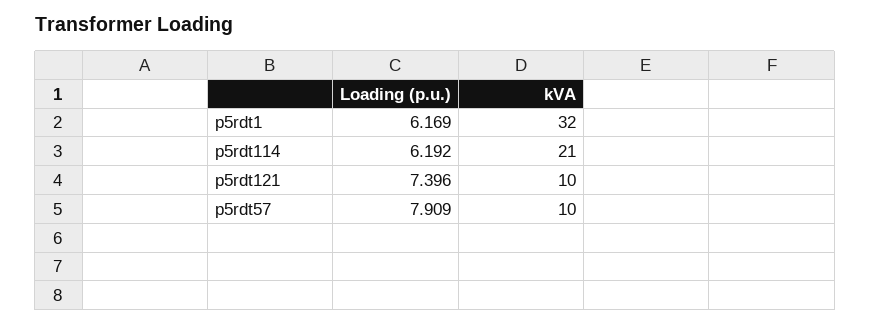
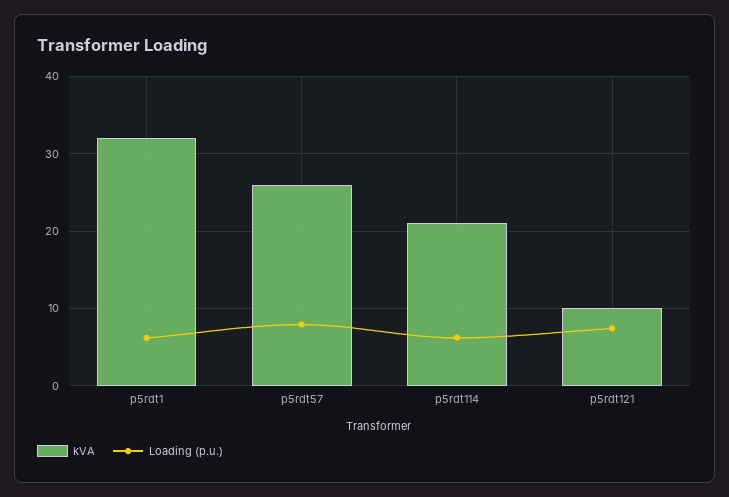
kVA, p5rdt57: 10 -> 26

